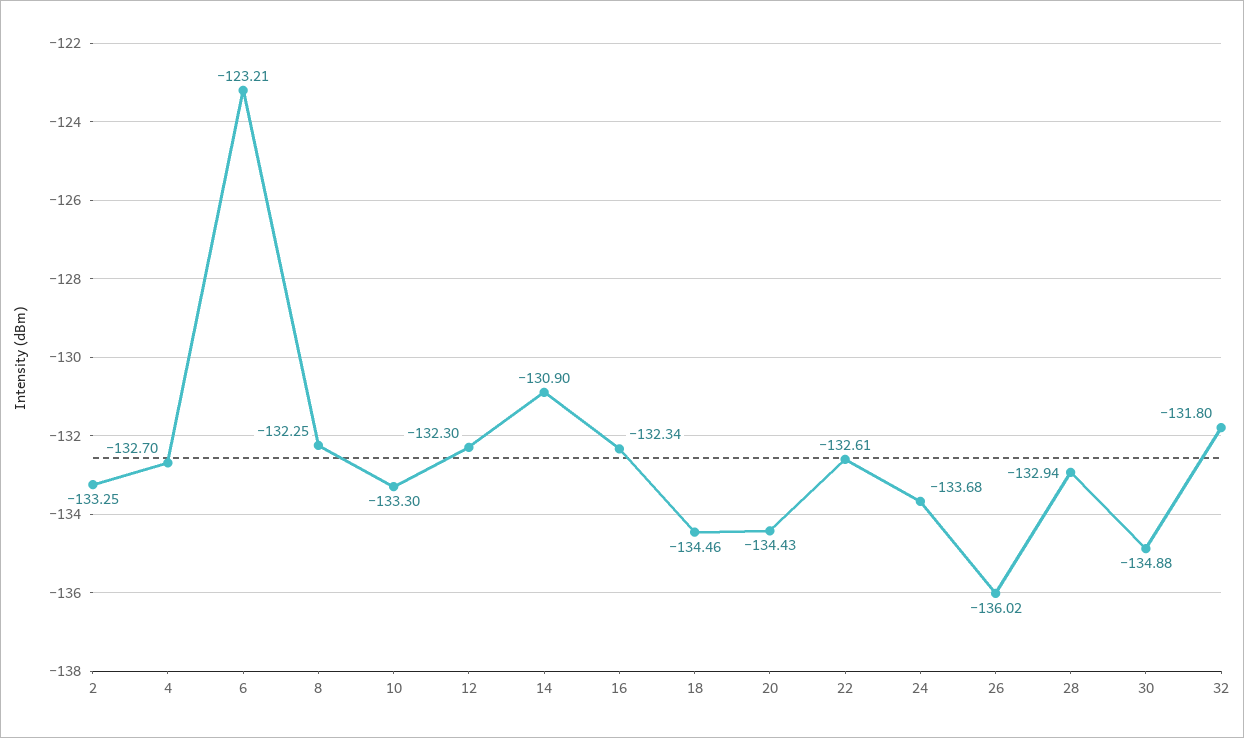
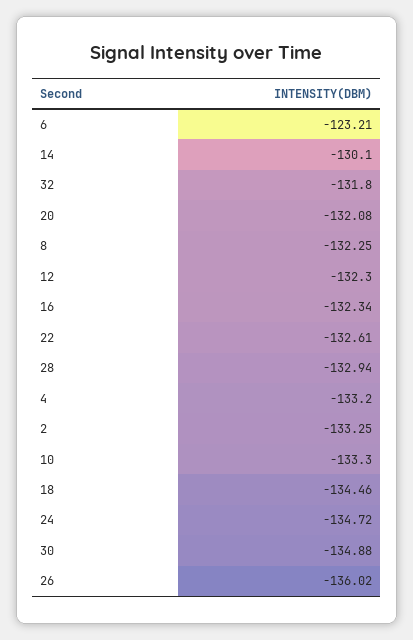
4: -132.7 -> -133.2
14: -130.9 -> -130.1
20: -134.43 -> -132.08
24: -133.68 -> -134.72

